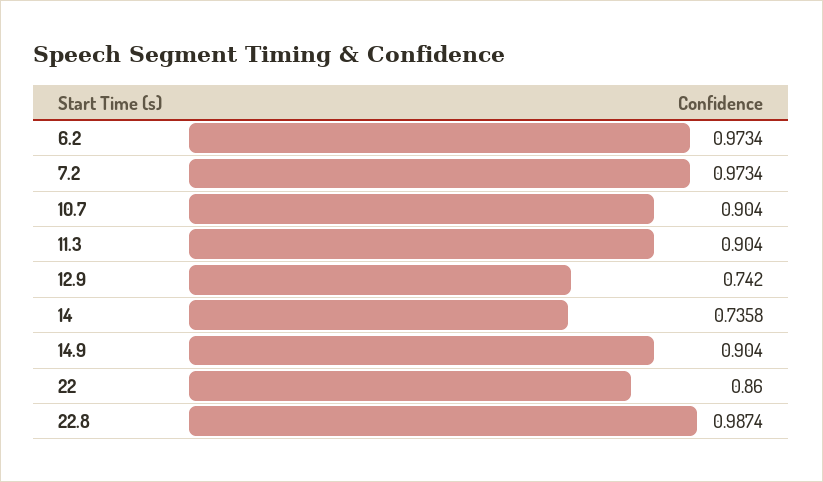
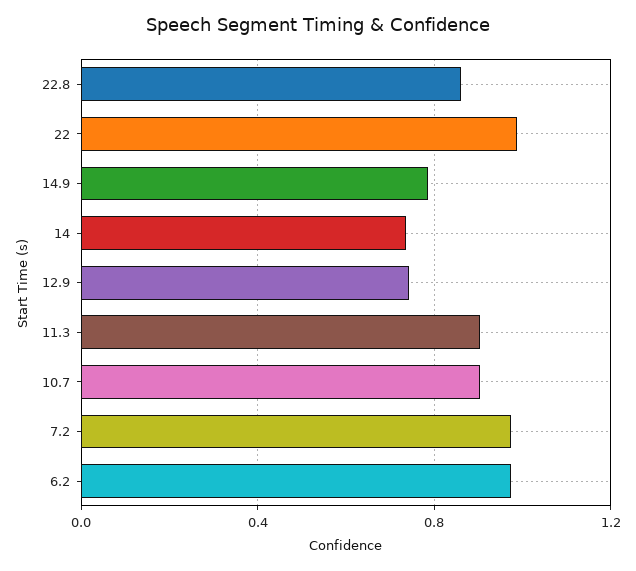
14.9: 0.904 -> 0.8
22: 0.86 -> 1
22.8: 0.9874 -> 0.85

